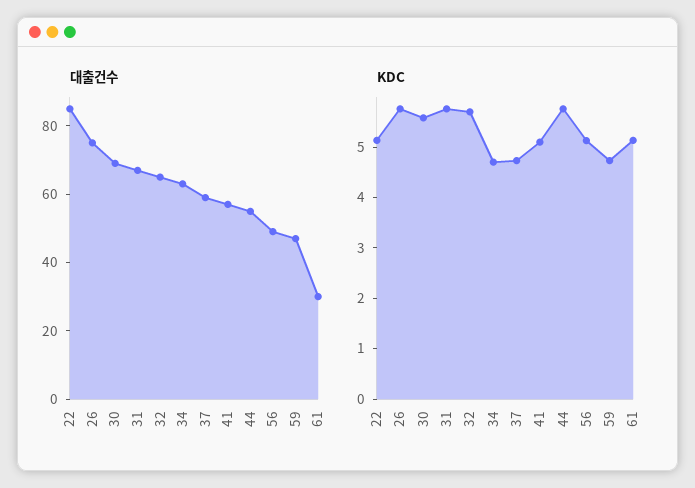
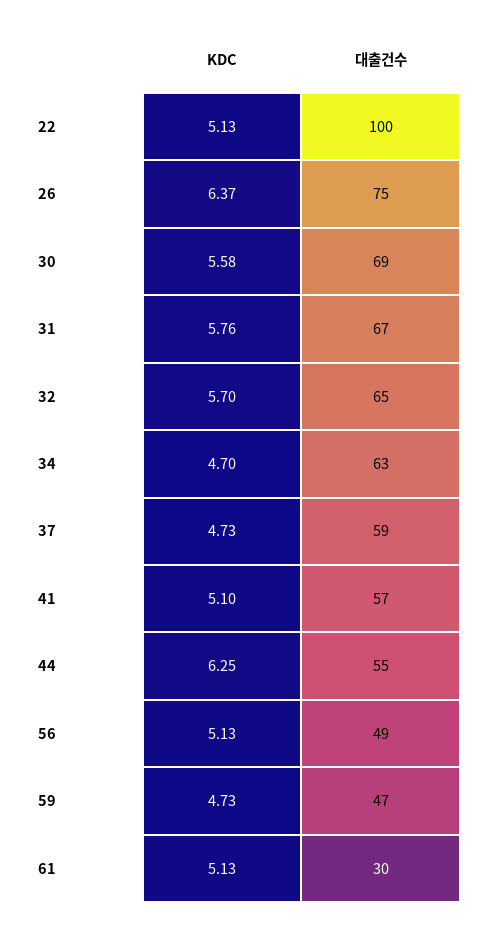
대출건수, 22: 85 -> 100
KDC, 26: 5.8 -> 6.37
KDC, 44: 5.8 -> 6.25

